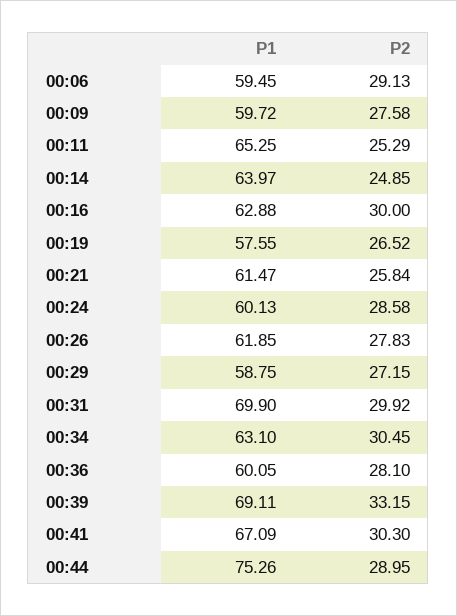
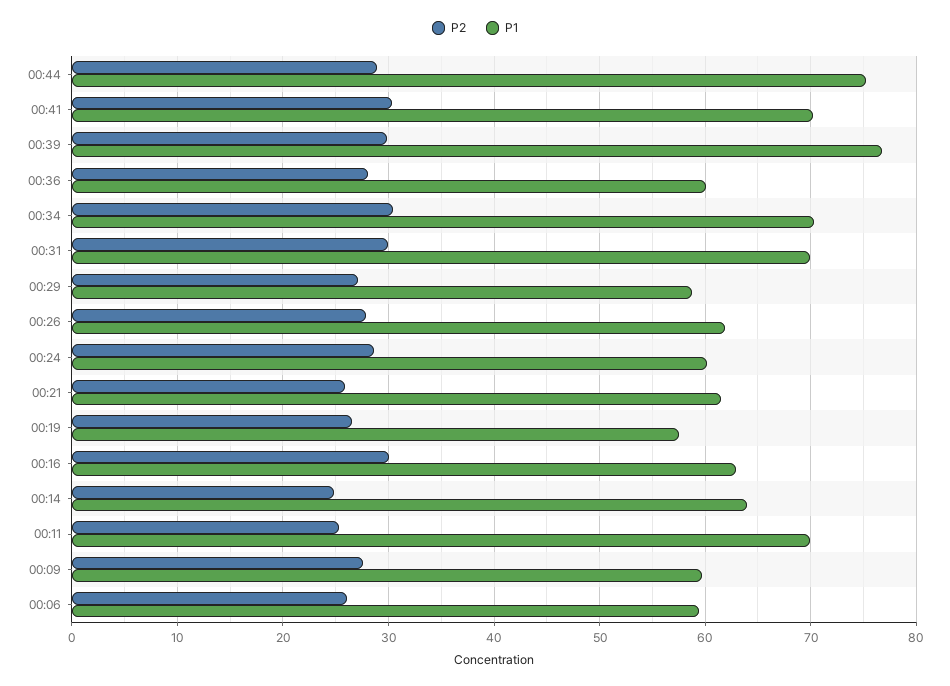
P2, 00:06: 29.13 -> 26
P1, 00:11: 65.25 -> 70
P1, 00:34: 63.1 -> 70
P1, 00:39: 69.11 -> 77
P2, 00:39: 33.15 -> 30
P1, 00:41: 67.09 -> 70

